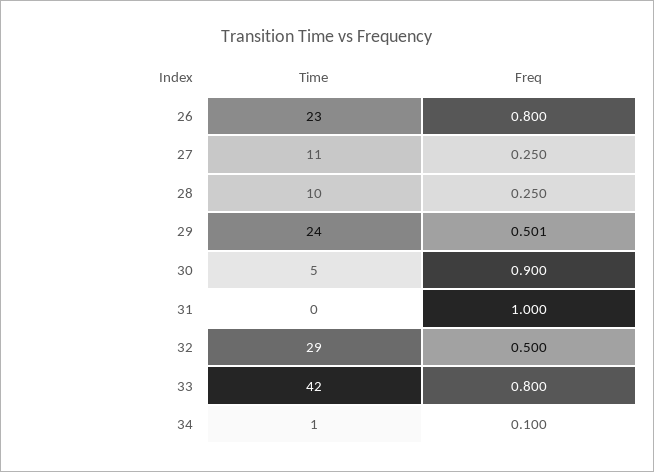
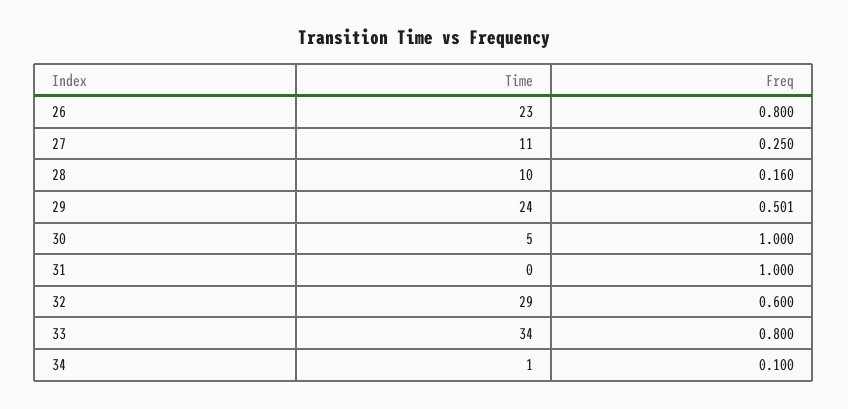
Freq, 28: 0.25 -> 0.16
Freq, 30: 0.9 -> 1
Freq, 32: 0.5 -> 0.6
Time, 33: 42 -> 34

